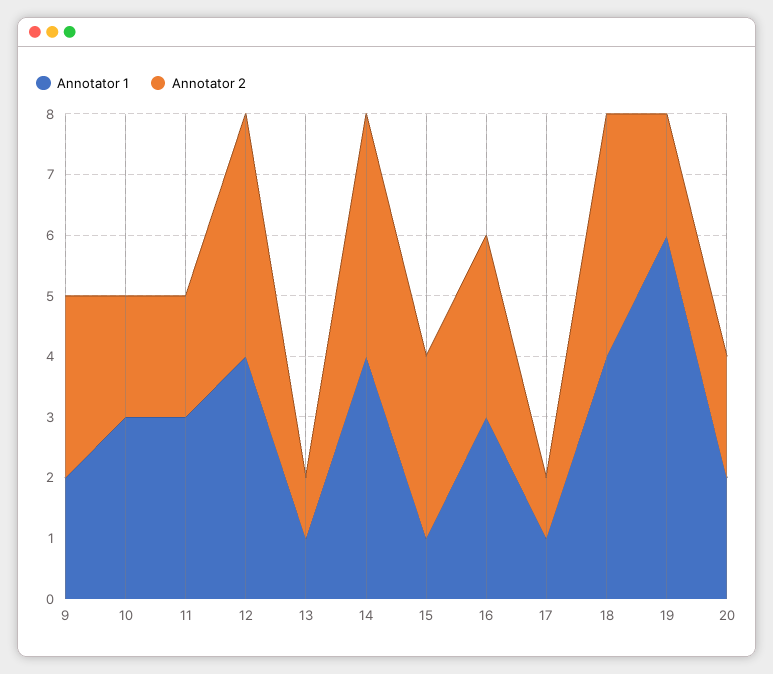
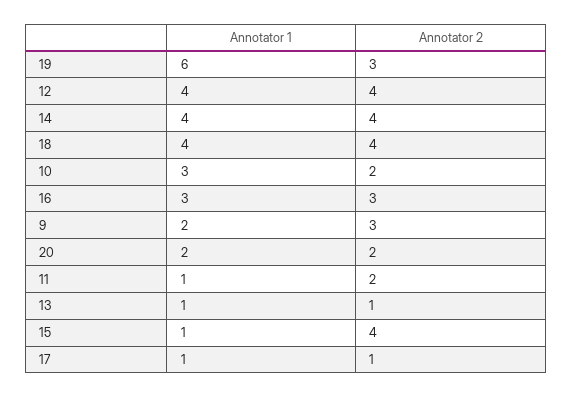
Annotator 1, 11: 3 -> 1
Annotator 2, 15: 3 -> 4
Annotator 2, 19: 2 -> 3

